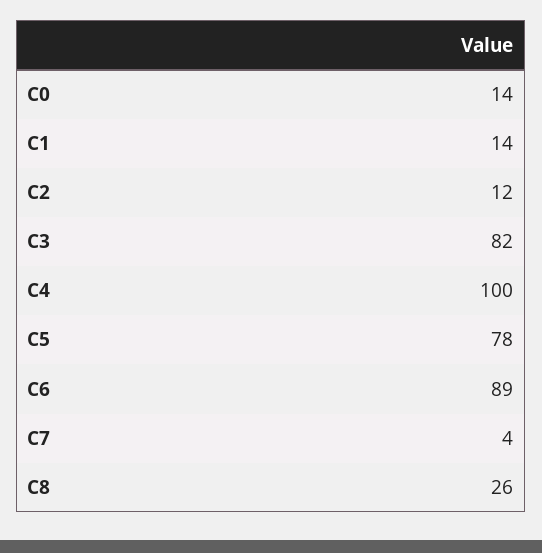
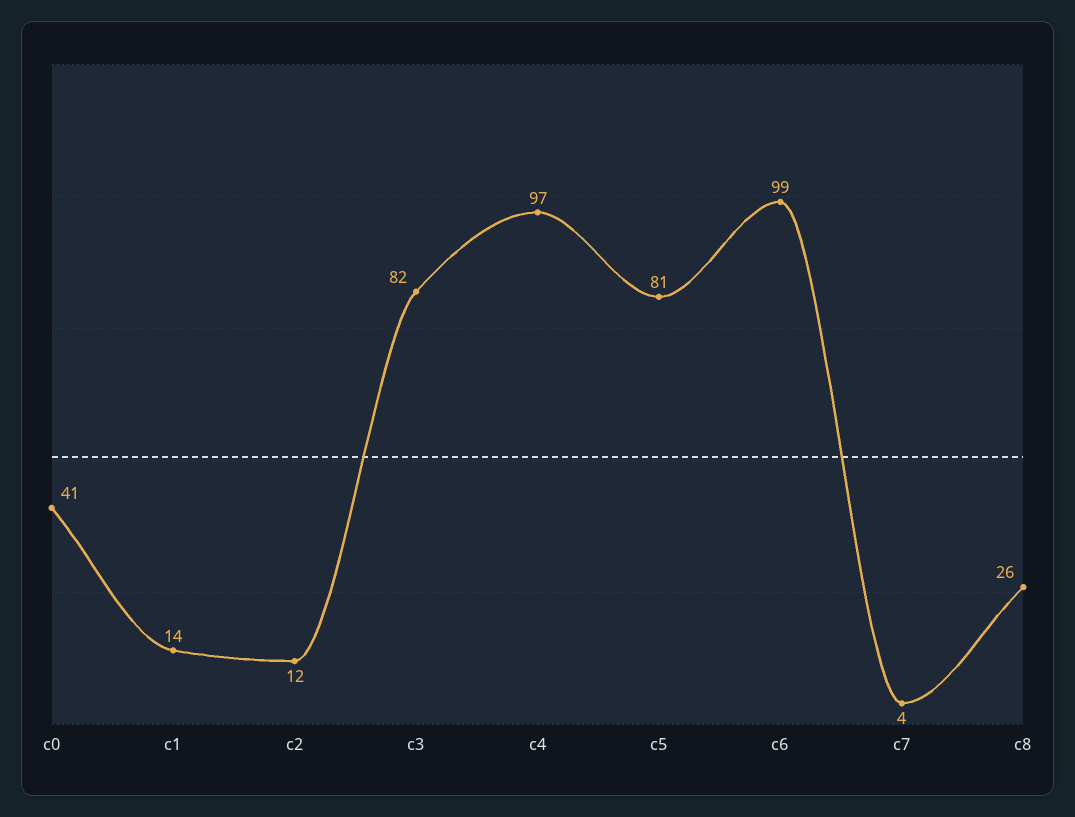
C0: 14 -> 41
C4: 100 -> 97
C5: 78 -> 81
C6: 89 -> 99

